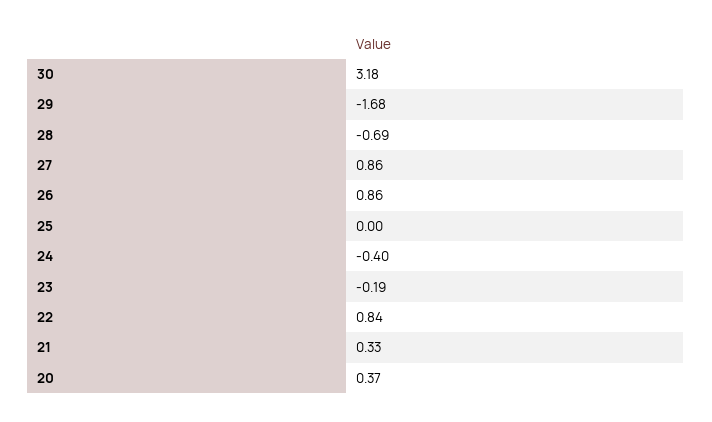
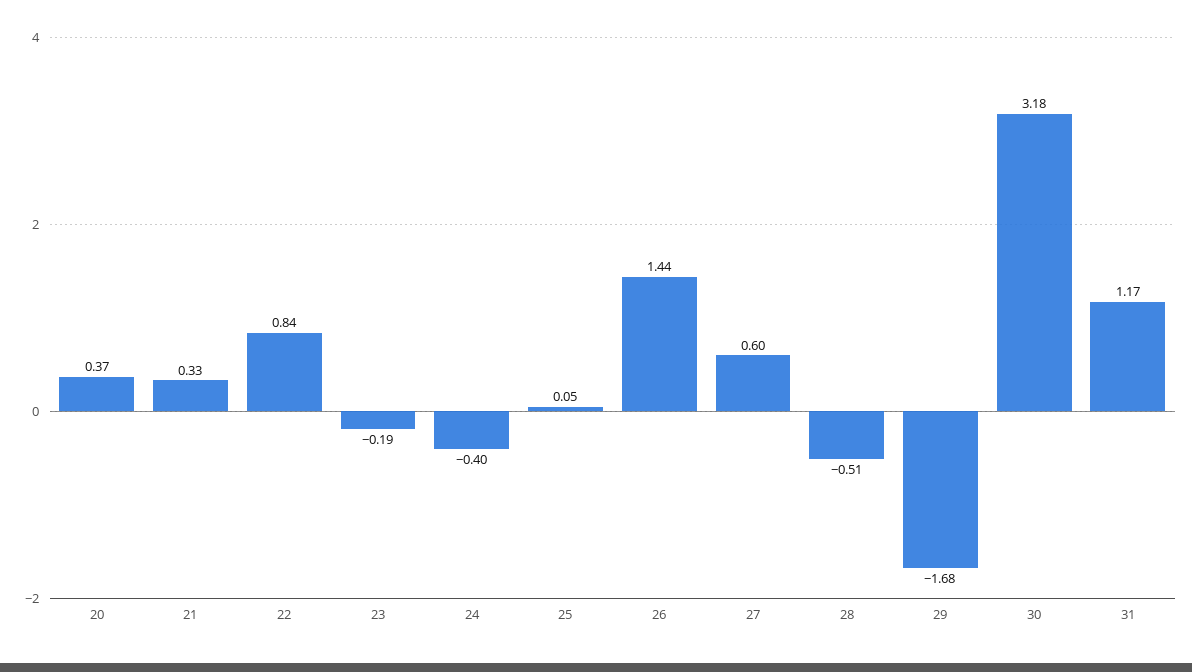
28: -0.69 -> -0.51
27: 0.86 -> 0.6
26: 0.86 -> 1.44
25: 0 -> 0.05
31: none -> 1.17

